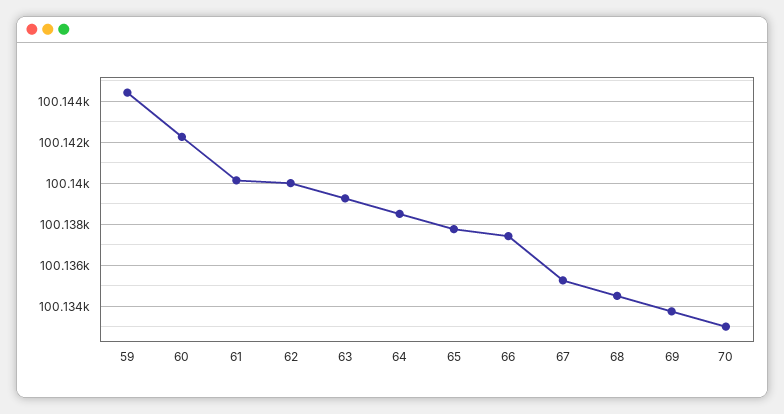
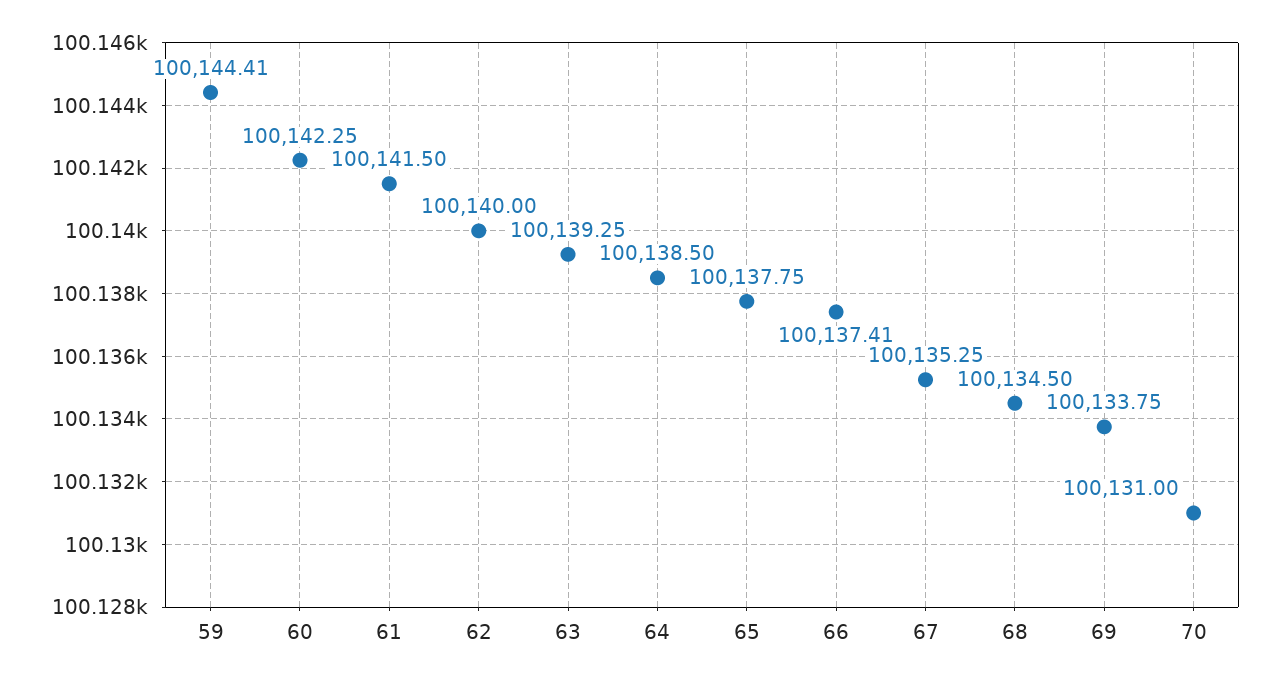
61: 100140 -> 100141.5
70: 100133 -> 100131

